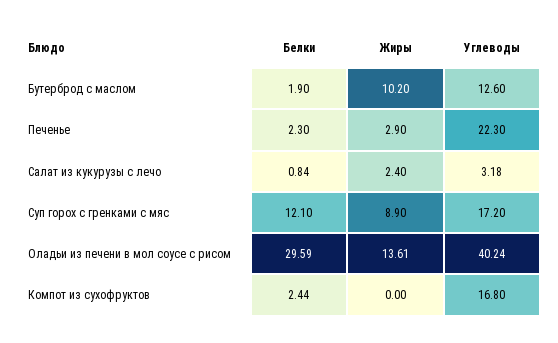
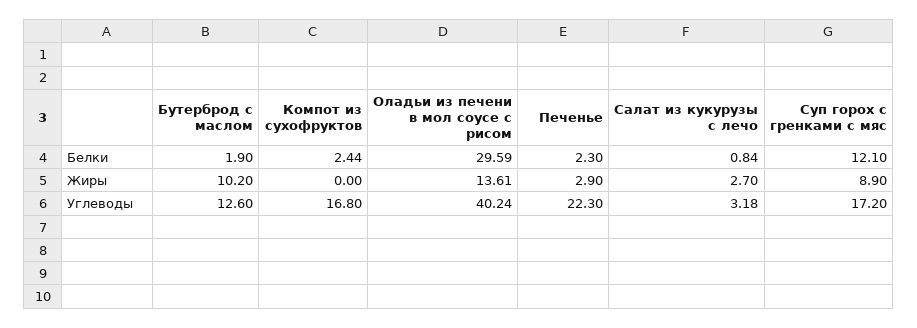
Жиры, Салат из кукурузы с лечо: 2.4 -> 2.7

